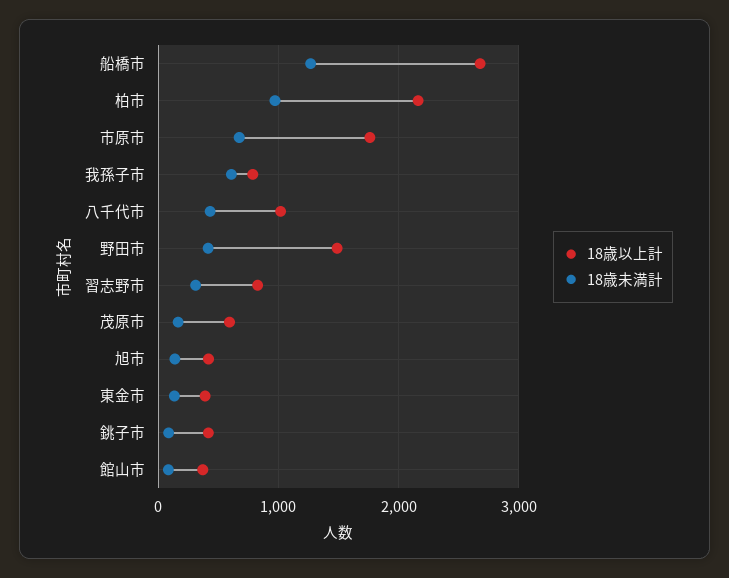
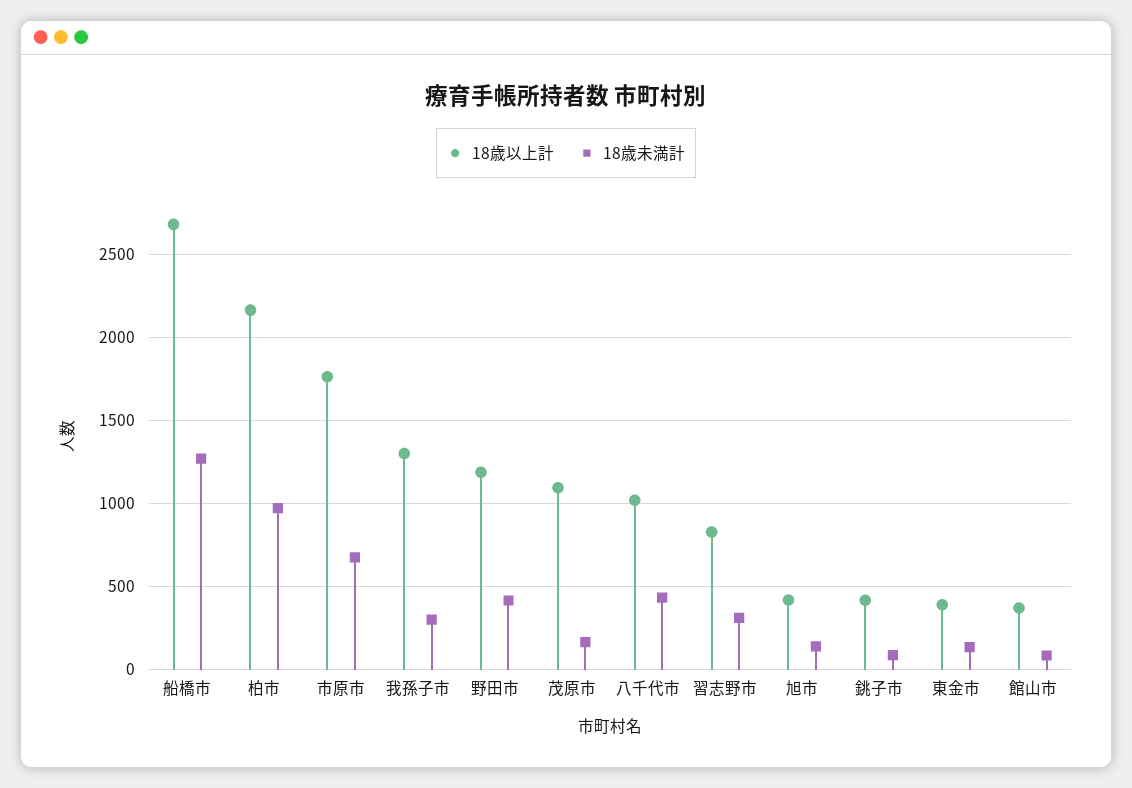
18歳以上計, 我孫子市: 800 -> 1300
18歳未満計, 我孫子市: 600 -> 300
18歳以上計, 野田市: 1500 -> 1200
18歳以上計, 茂原市: 600 -> 1100

